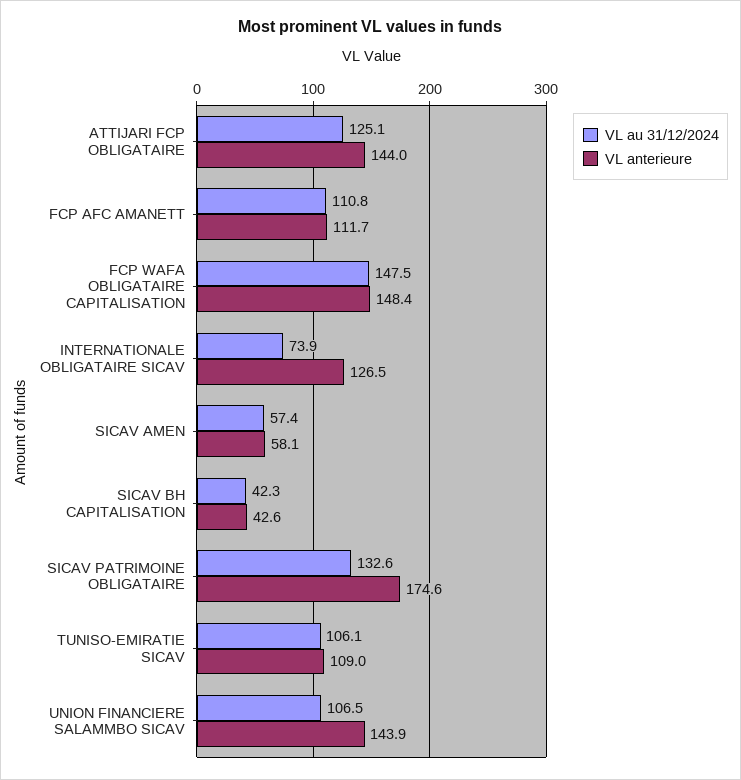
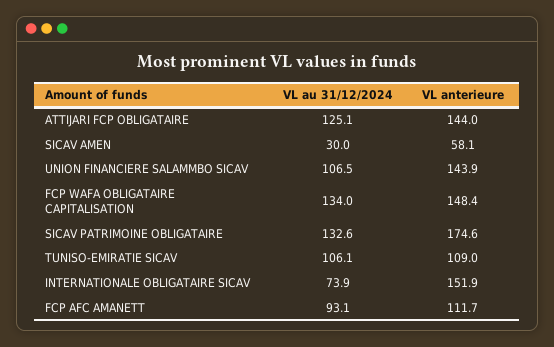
VL au 31/12/2024, FCP AFC AMANETT: 110.8 -> 93.1
VL au 31/12/2024, FCP WAFA OBLIGATAIRE CAPITALISATION: 147.5 -> 134
VL anterieure, INTERNATIONALE OBLIGATAIRE SICAV: 126.5 -> 151.9
VL au 31/12/2024, SICAV AMEN: 57.4 -> 30
VL au 31/12/2024, SICAV BH CAPITALISATION: 42.3 -> none
VL anterieure, SICAV BH CAPITALISATION: 42.6 -> none

